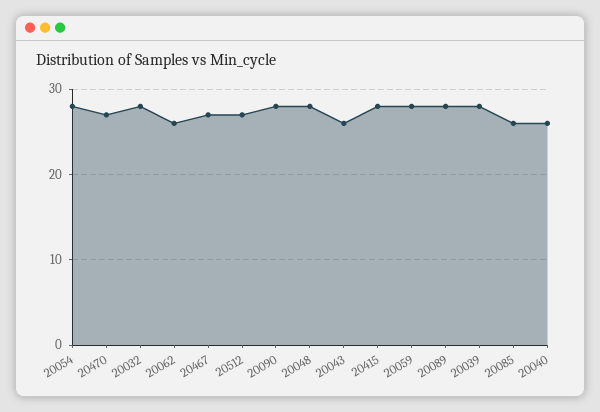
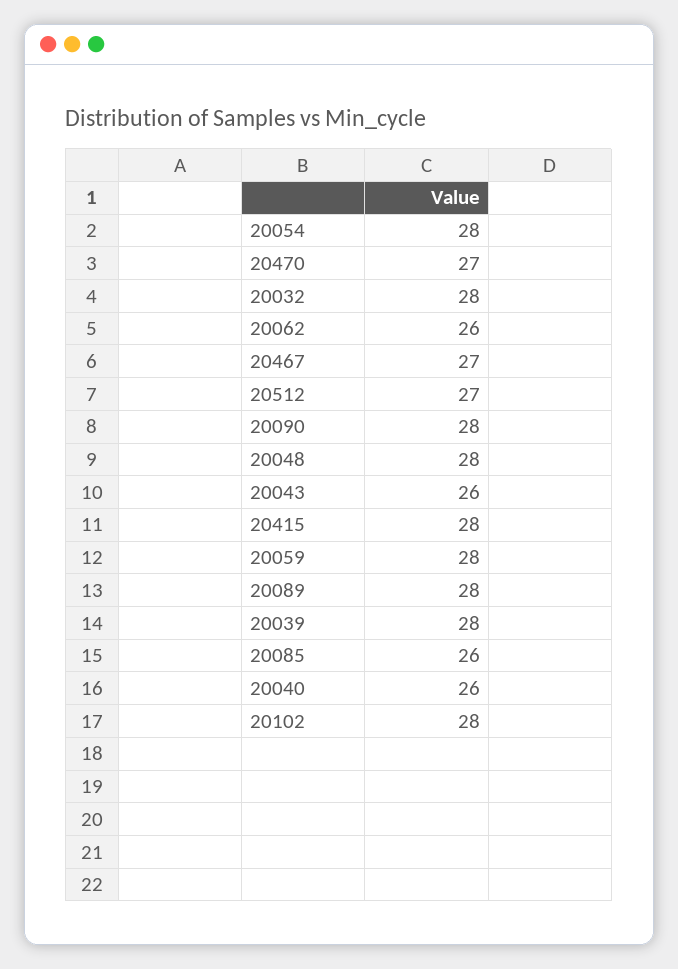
20102: none -> 28

